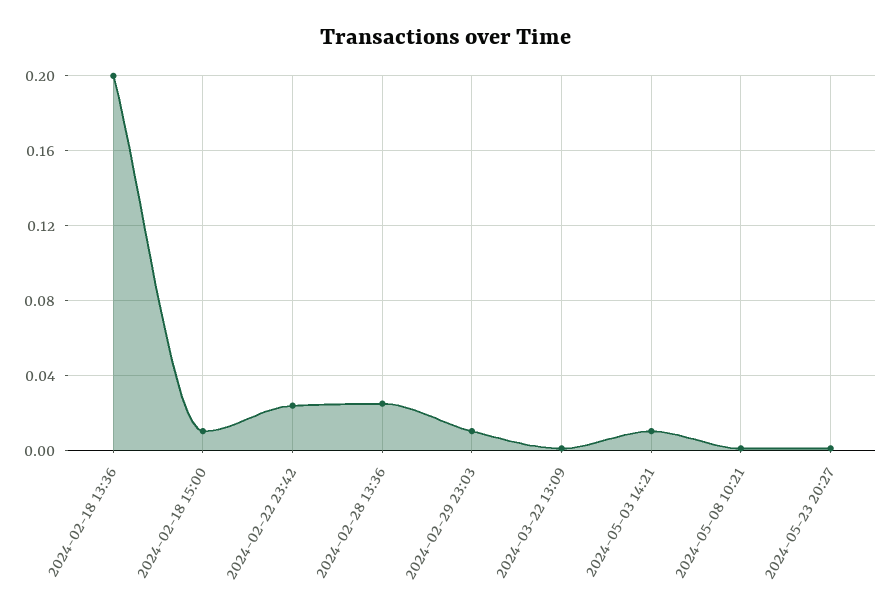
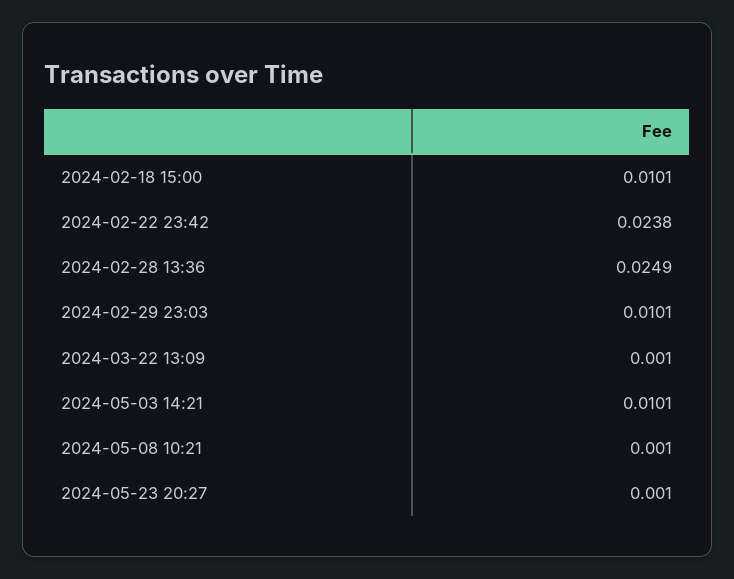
2024-02-18 13:36: 0.2 -> none

